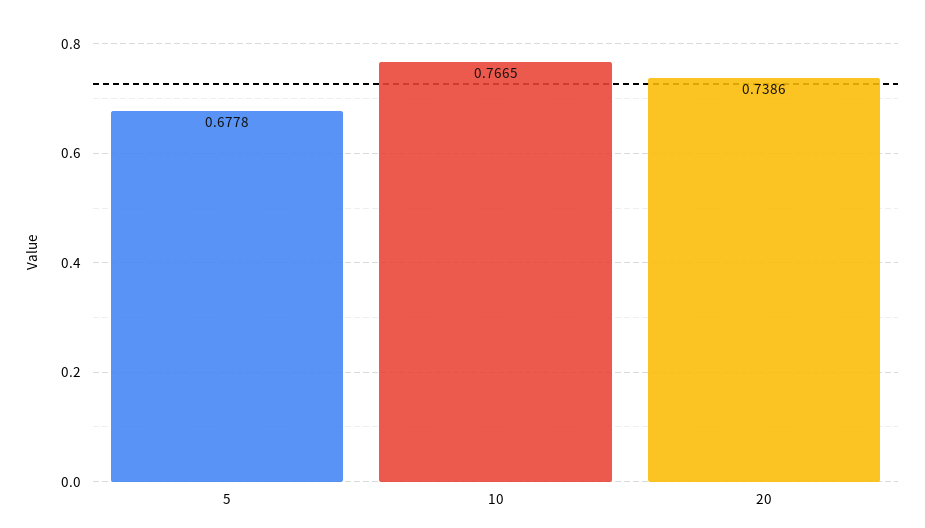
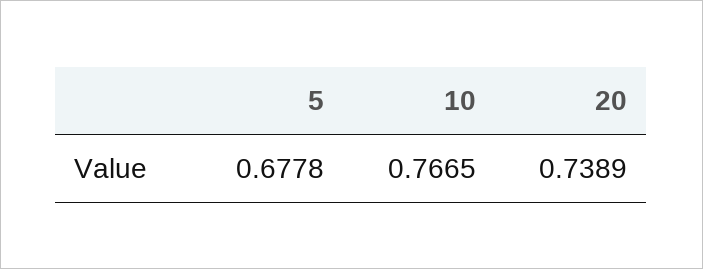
20: 0.7386 -> 0.7389

